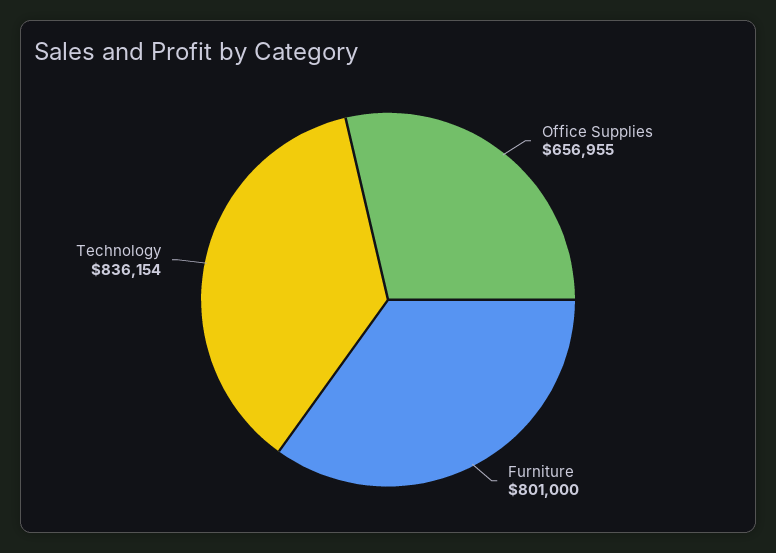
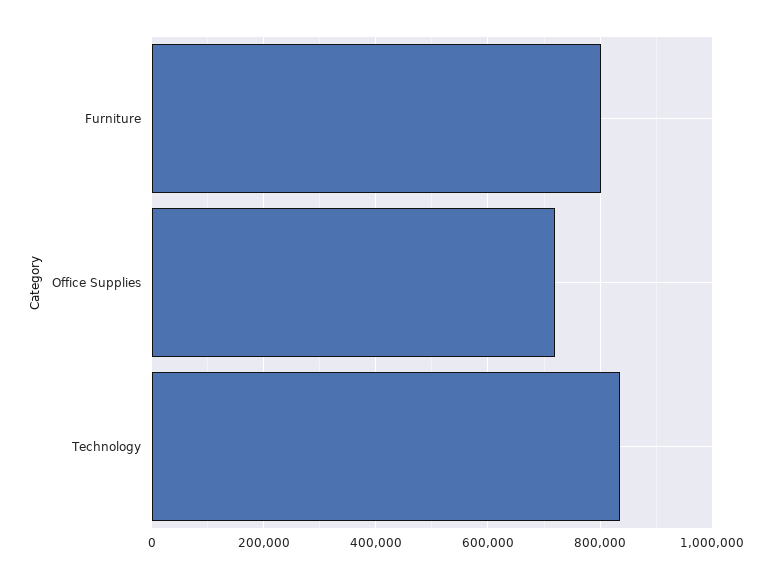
Office Supplies: 656955 -> 720000

